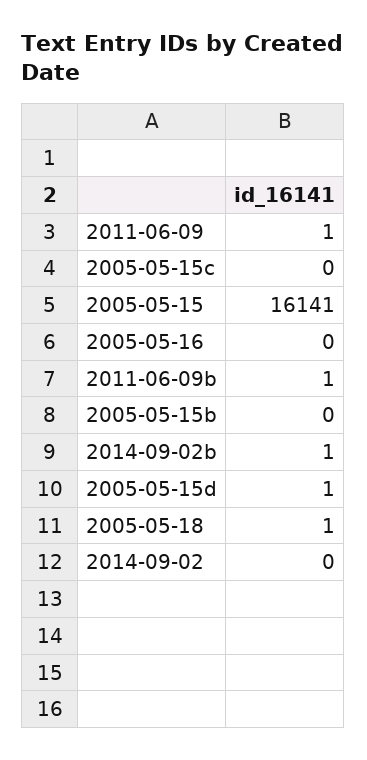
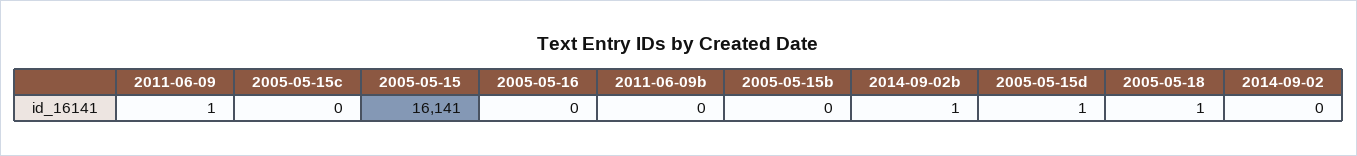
2011-06-09b: 1 -> 0

